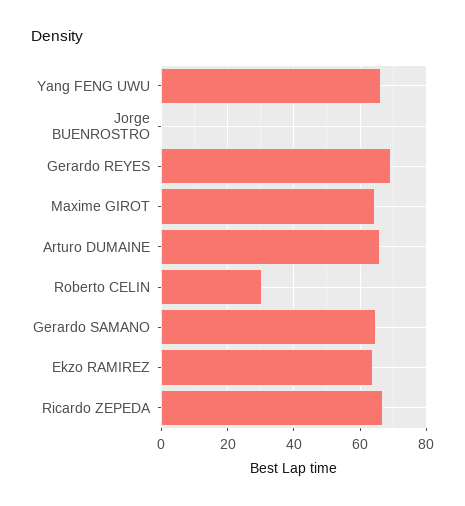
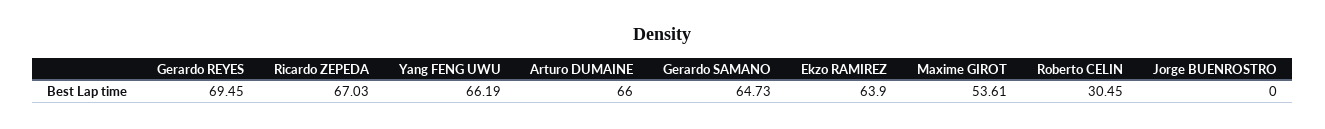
Maxime GIROT: 64 -> 53.61

